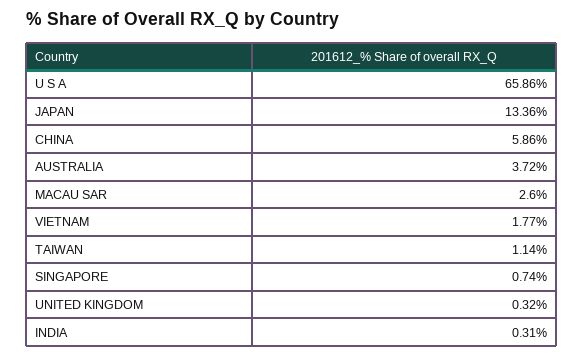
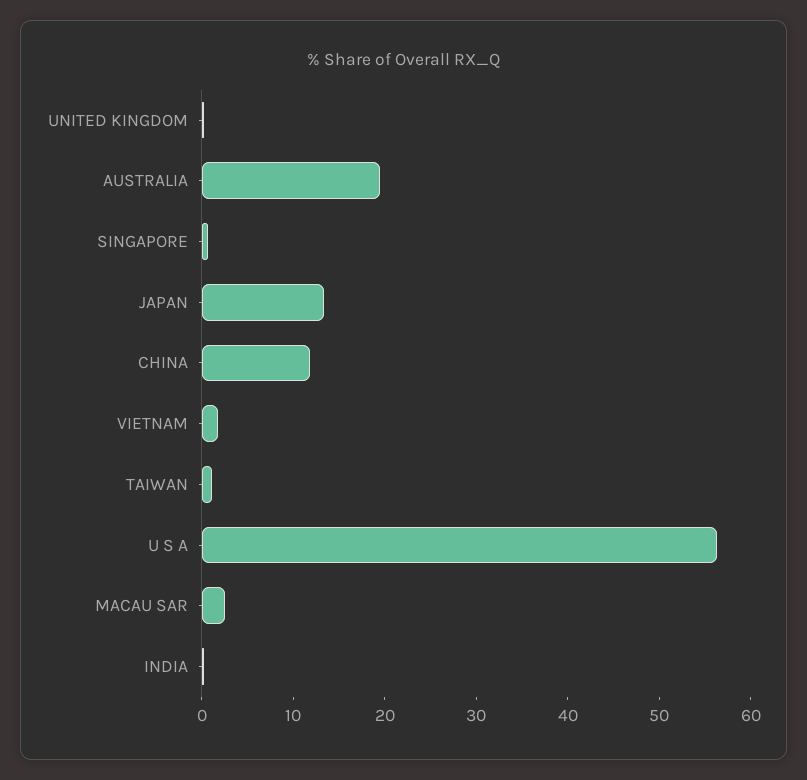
U S A: 65.86 -> 56
CHINA: 5.86 -> 12
AUSTRALIA: 3.72 -> 20

